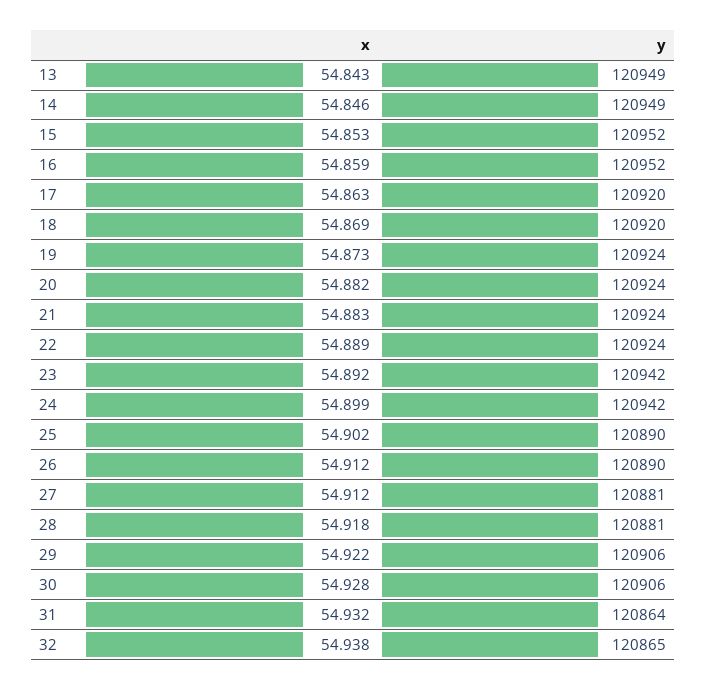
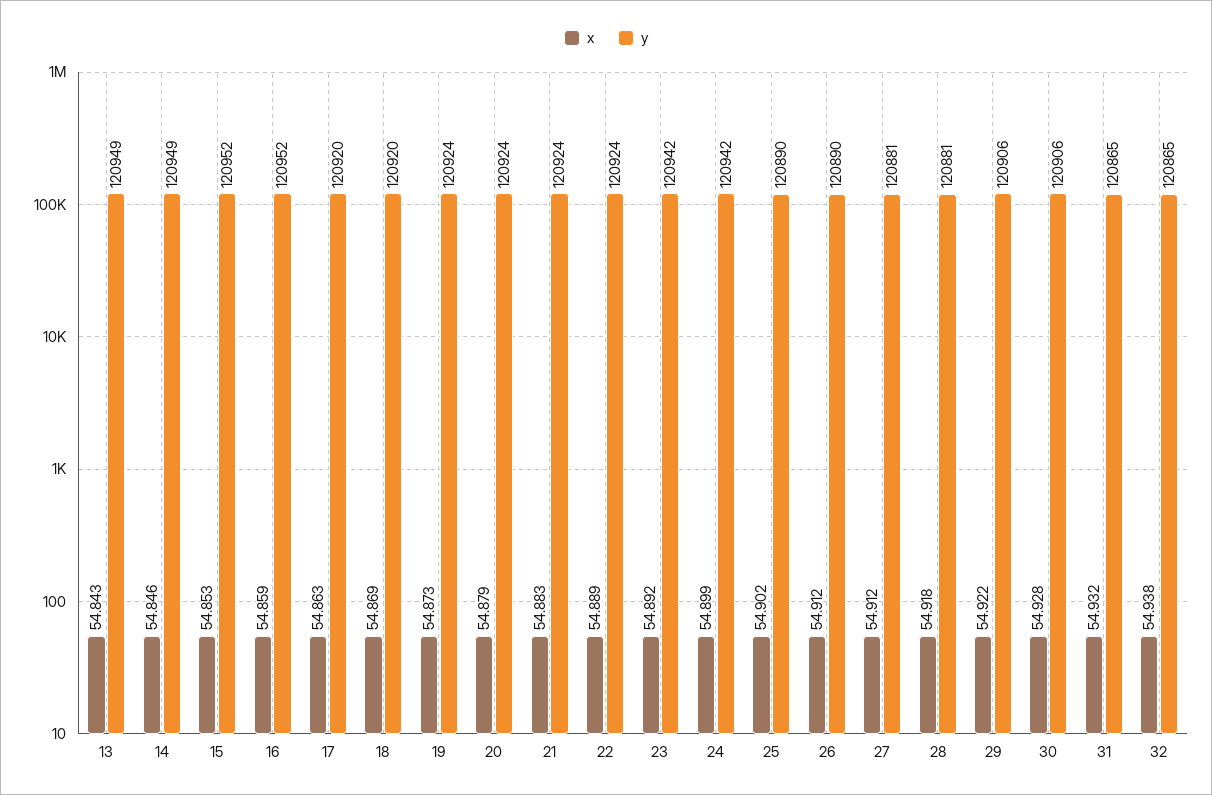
x, 20: 54.882 -> 54.879
y, 31: 120864 -> 120865

